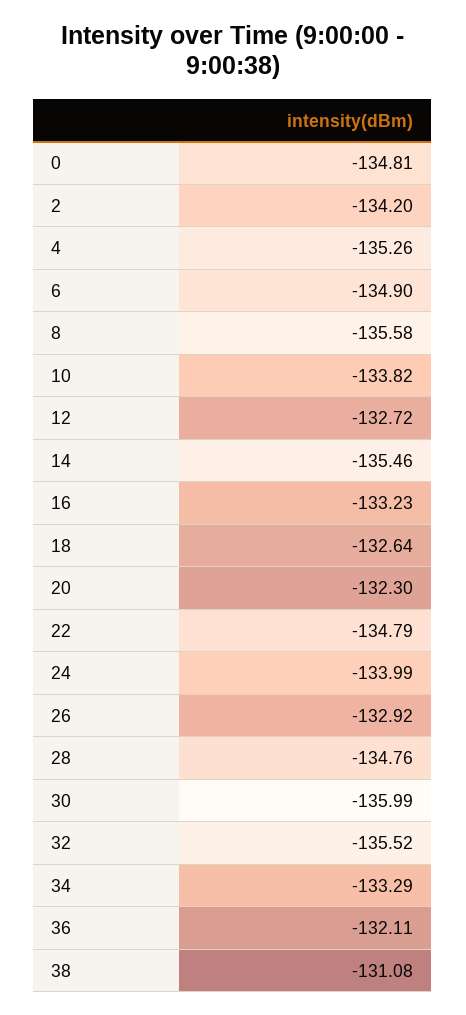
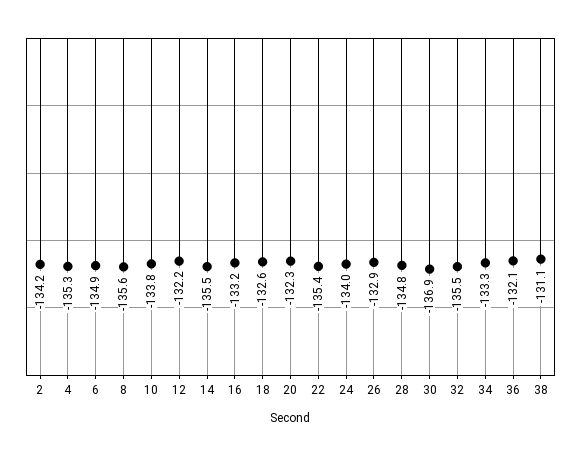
0: -134.81 -> none
12: -132.72 -> -132.2
22: -134.79 -> -135.4
30: -135.99 -> -136.9

